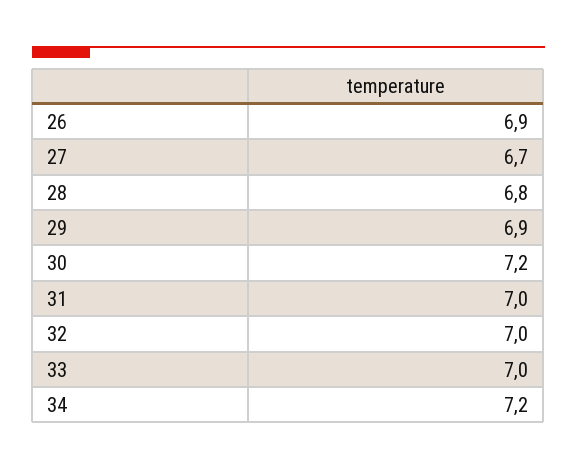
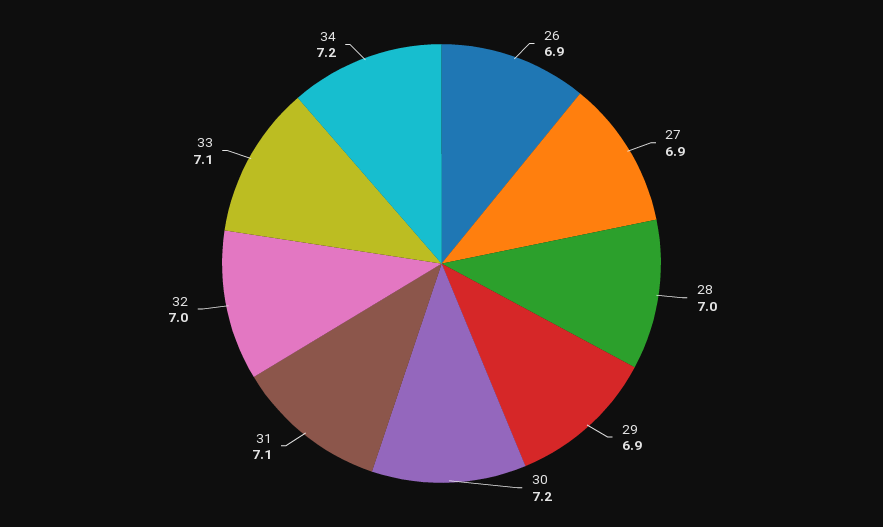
27: 6.7 -> 6.9
28: 6.8 -> 7
31: 7 -> 7.1
33: 7 -> 7.1

